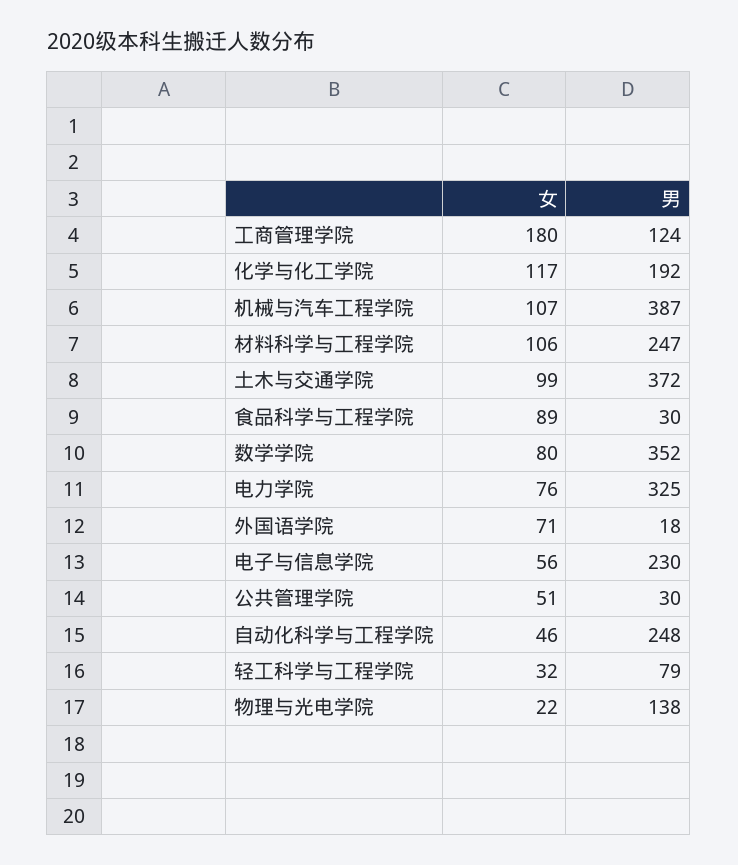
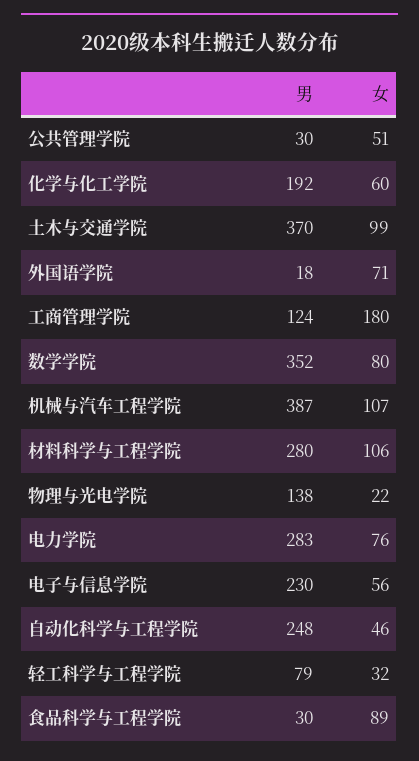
女, 化学与化工学院: 117 -> 60
男, 材料科学与工程学院: 247 -> 280
男, 土木与交通学院: 372 -> 370
男, 电力学院: 325 -> 283

